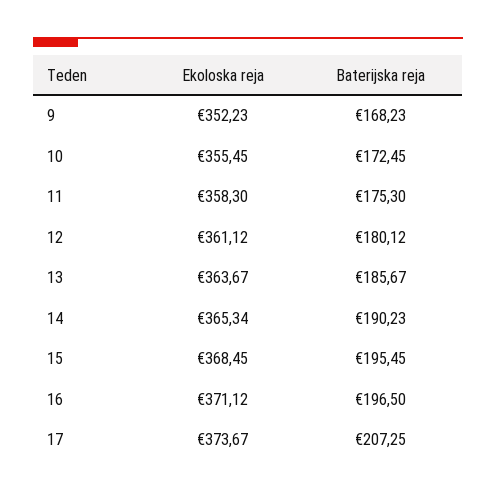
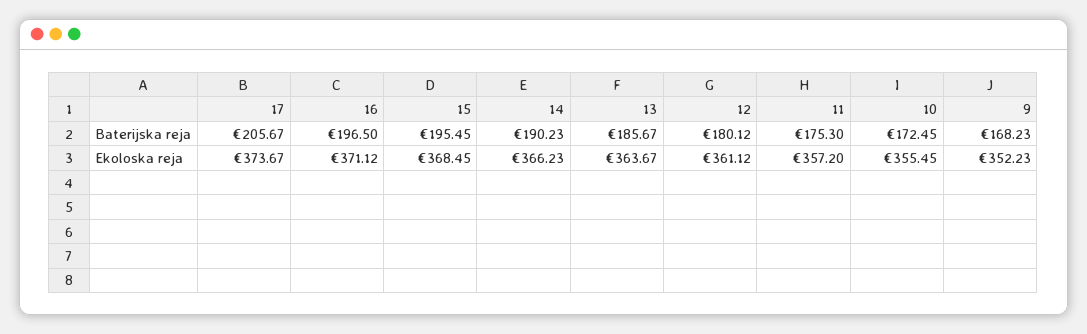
Ekoloska reja, 11: 358.3 -> 357.2
Ekoloska reja, 14: 365.34 -> 366.23
Baterijska reja, 17: 207.25 -> 205.67

